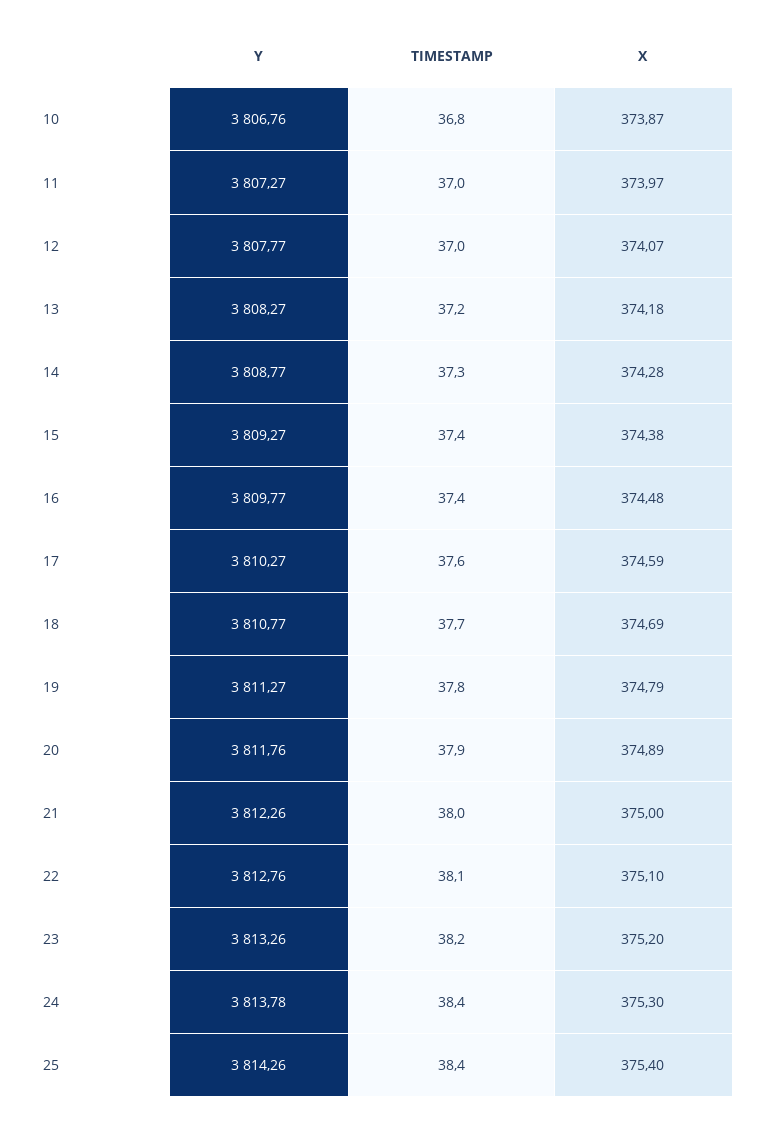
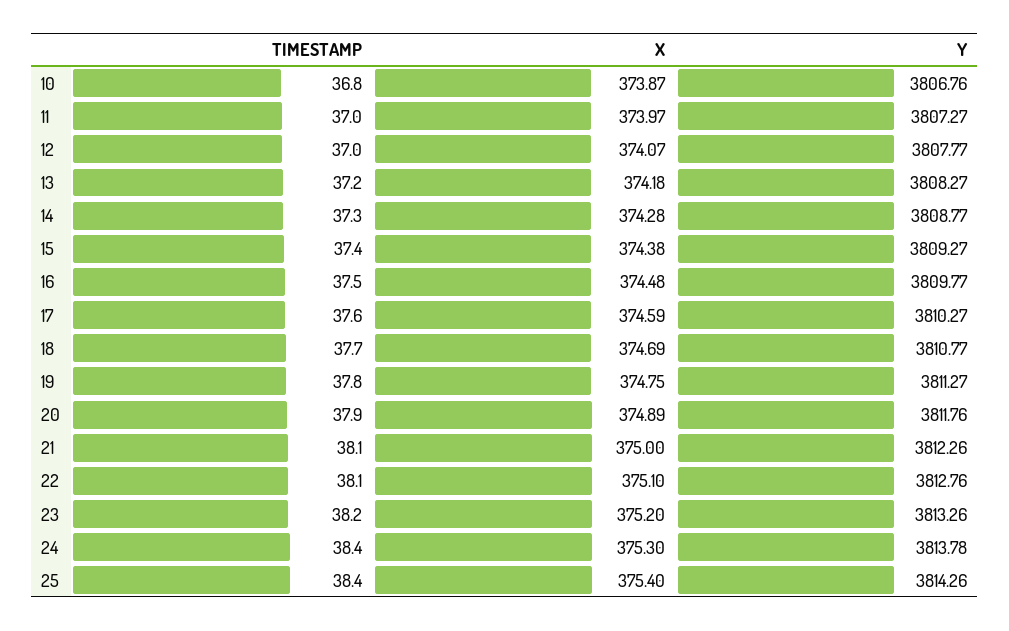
TIMESTAMP, 16: 37.4 -> 37.5
X, 19: 374.79 -> 374.75
TIMESTAMP, 21: 38 -> 38.1

